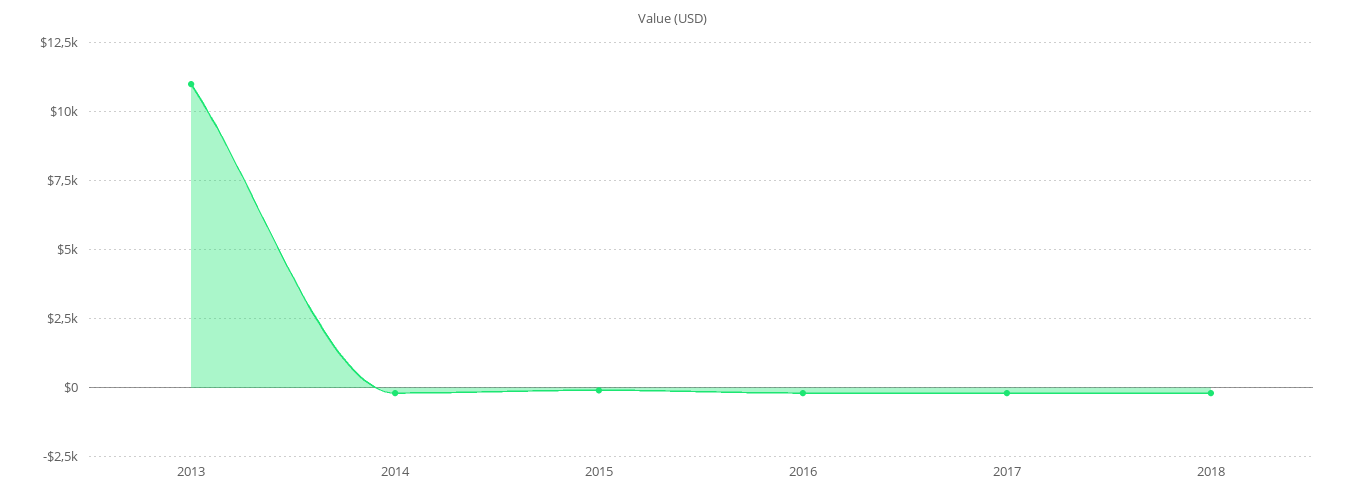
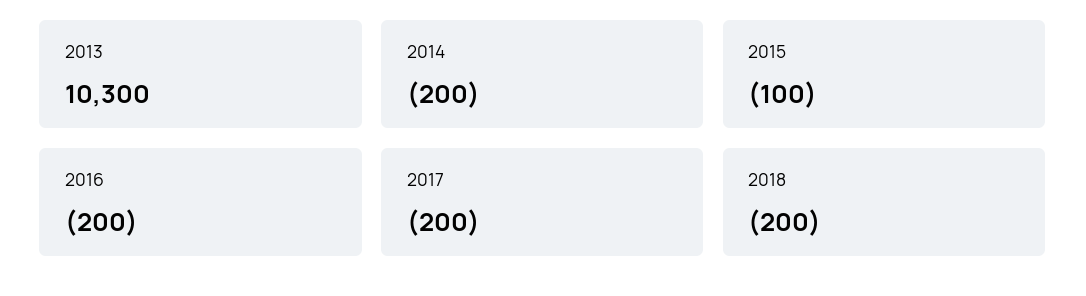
2013: 11000 -> 10300

